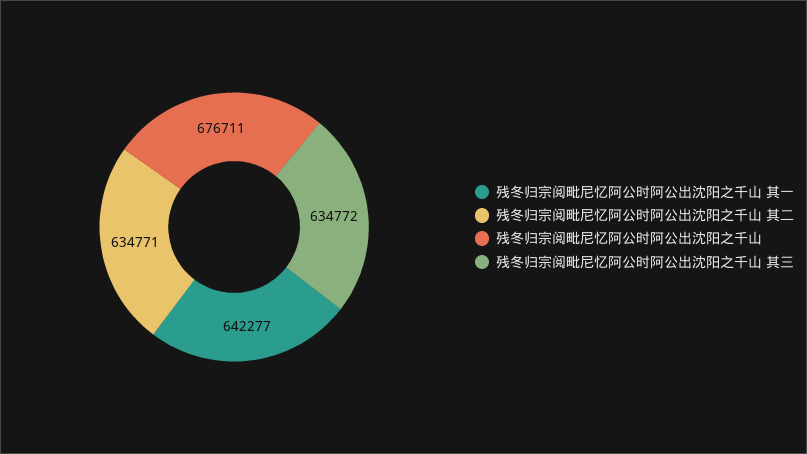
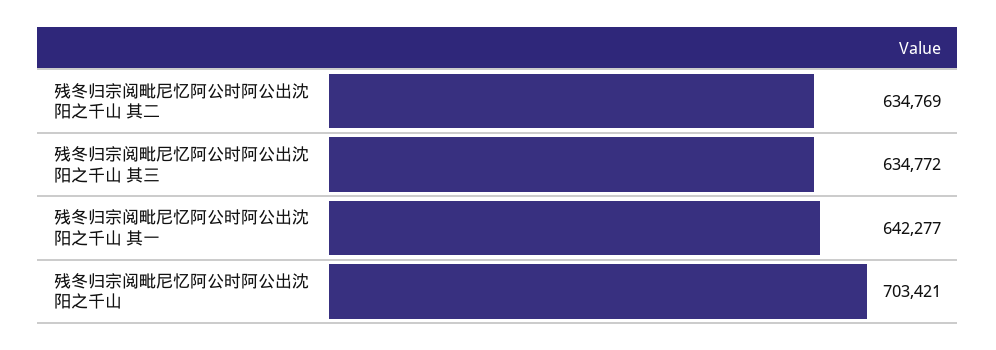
残冬归宗阅毗尼忆阿公时阿公出沈阳之千山 其二: 634771 -> 634769
残冬归宗阅毗尼忆阿公时阿公出沈阳之千山: 676711 -> 703421

